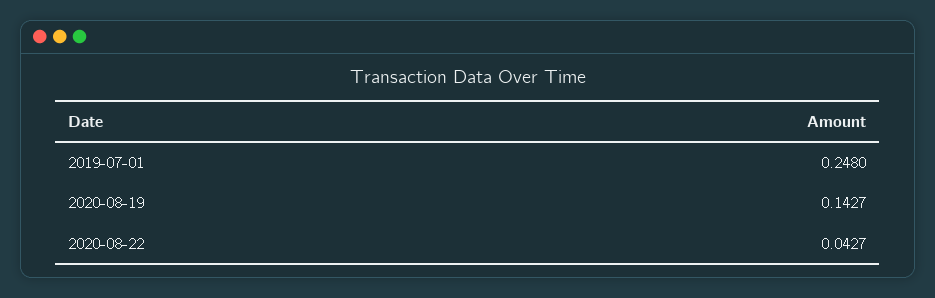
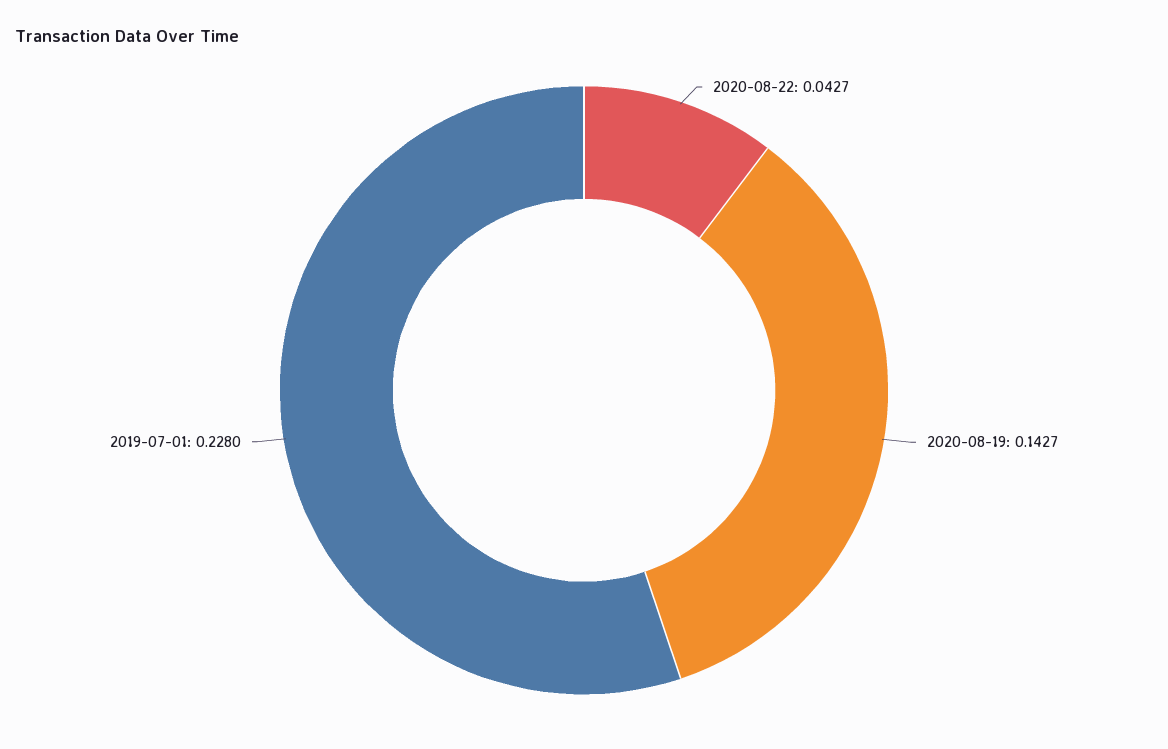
2019-07-01: 0.248 -> 0.228

